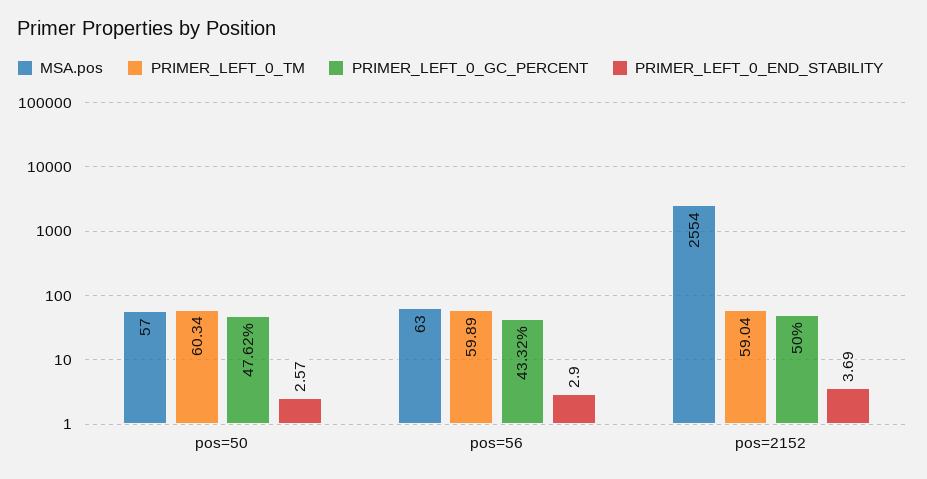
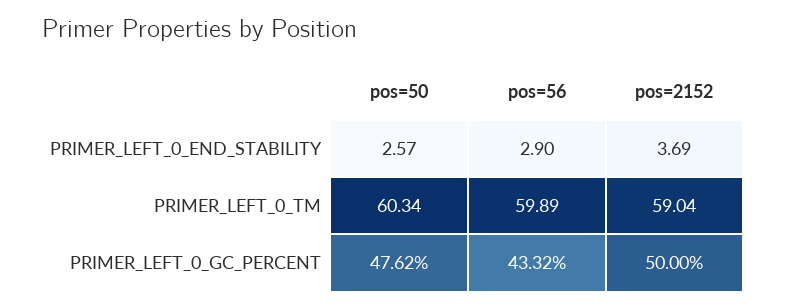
MSA.pos, pos=50: 57 -> none
MSA.pos, pos=56: 63 -> none
MSA.pos, pos=2152: 2554 -> none

